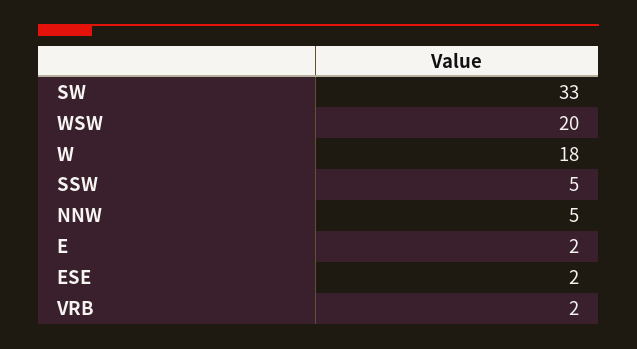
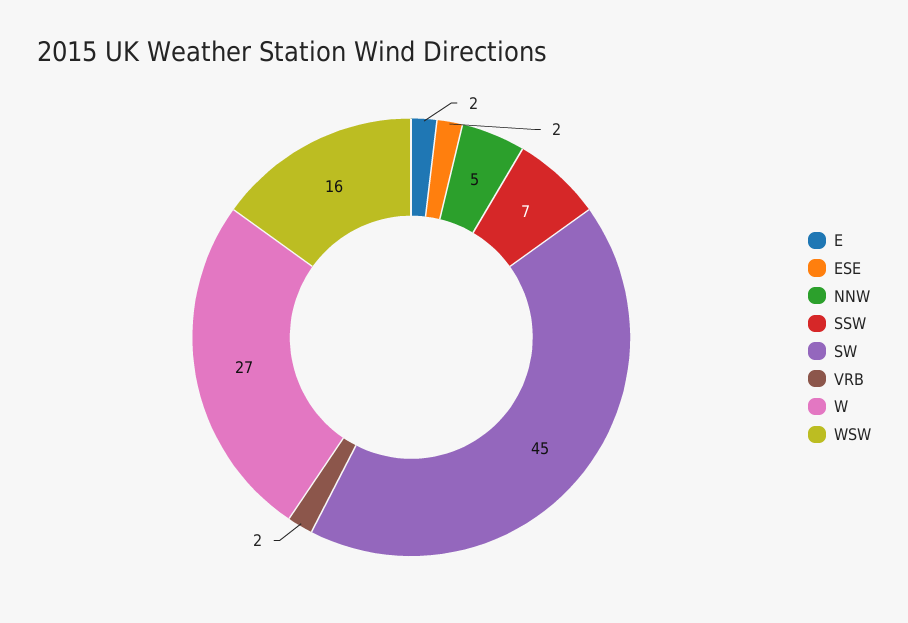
SW: 33 -> 45
WSW: 20 -> 16
W: 18 -> 27
SSW: 5 -> 7

